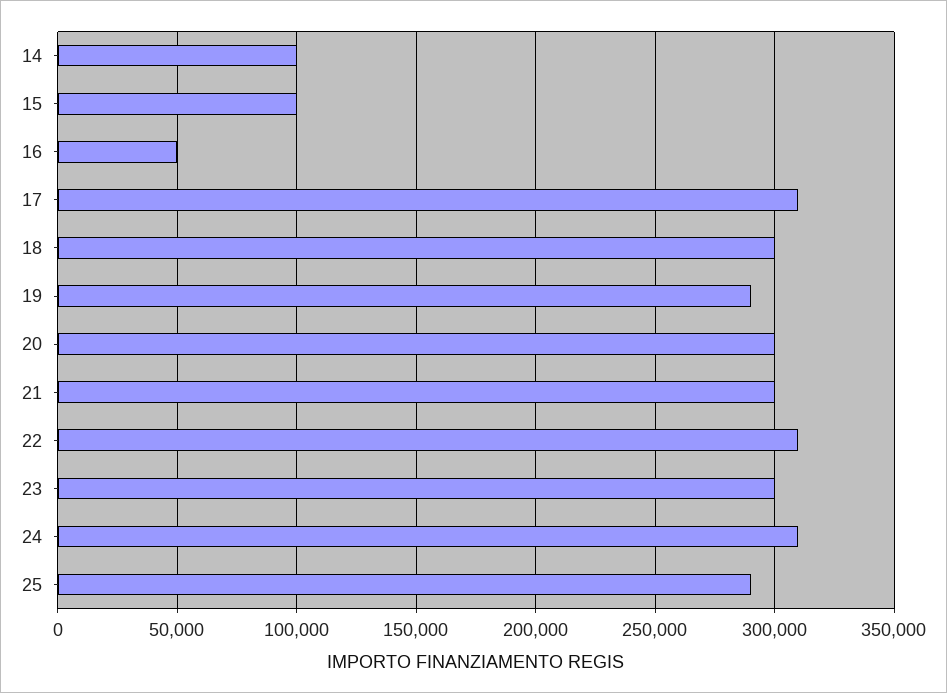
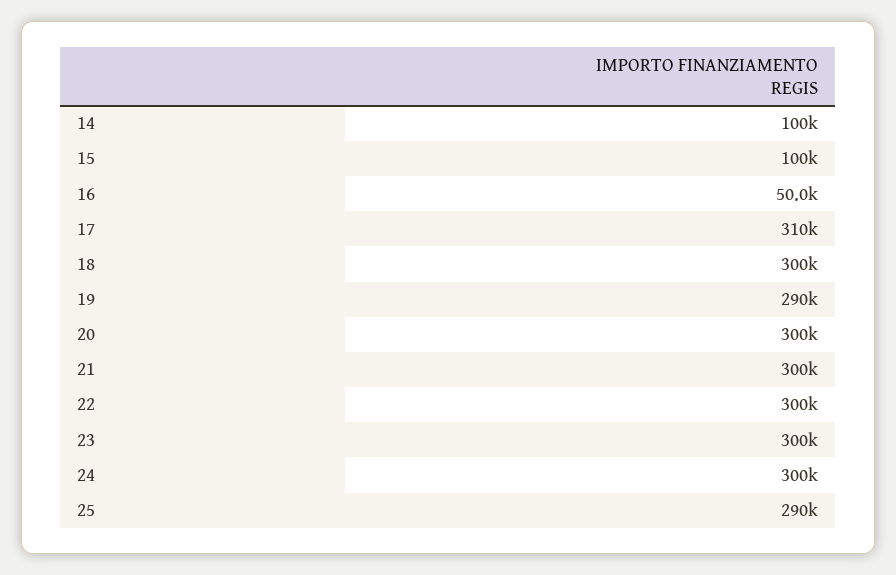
22: 310000 -> 300000
24: 310000 -> 300000

